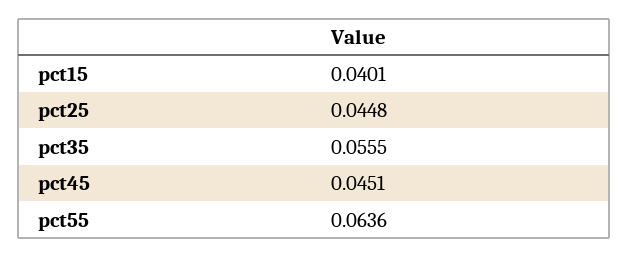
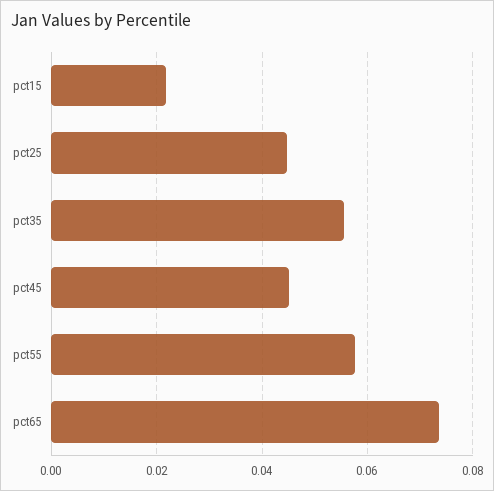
pct15: 0.0401 -> 0.022
pct55: 0.0636 -> 0.058
pct65: none -> 0.074

